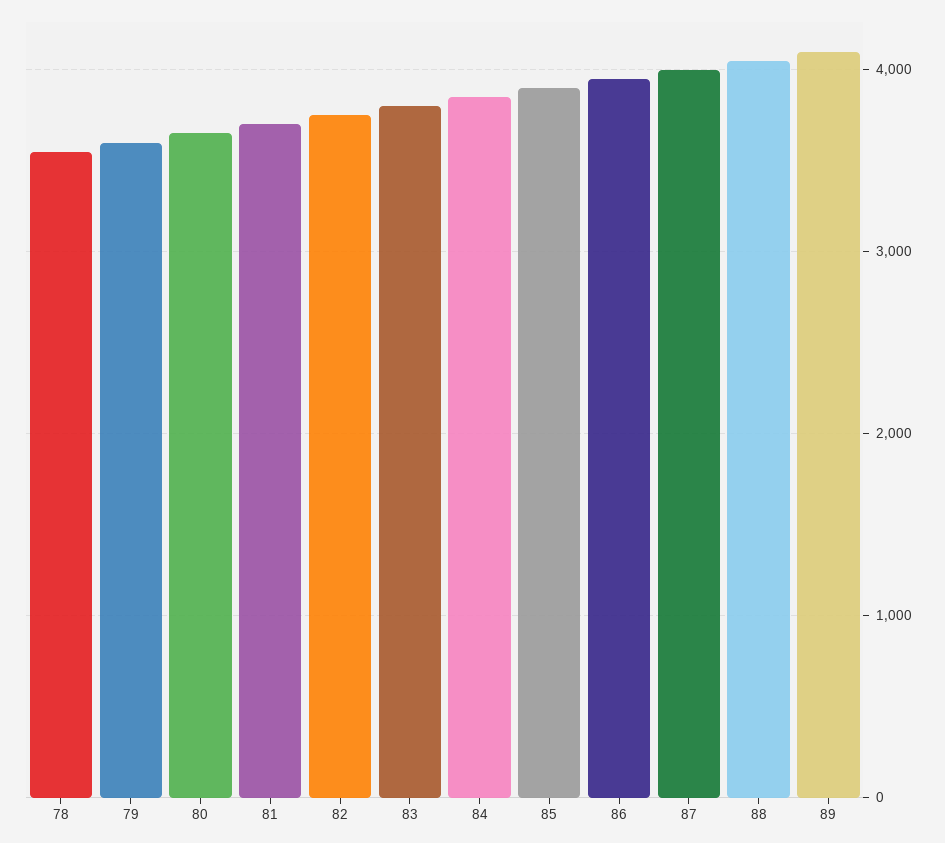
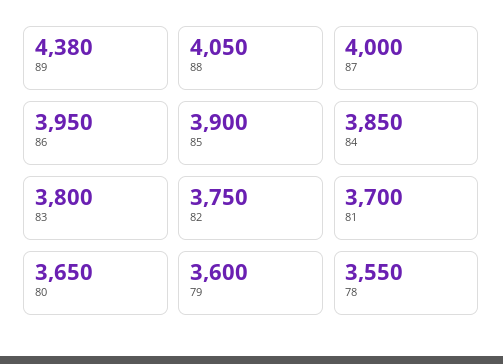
89: 4100 -> 4380

